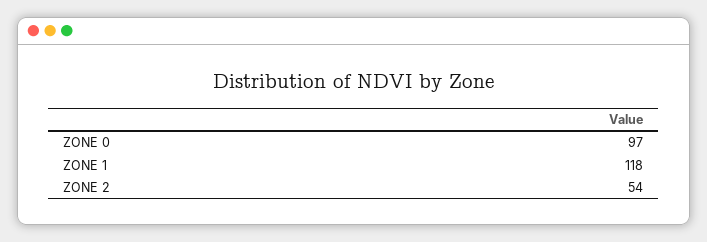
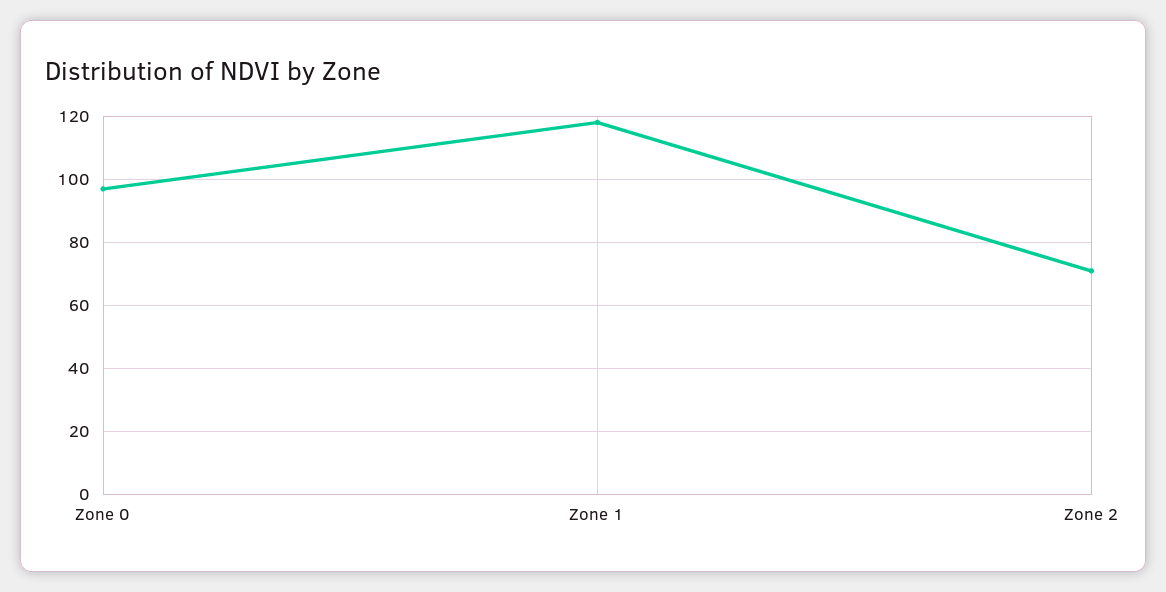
ZONE 2: 54 -> 70

